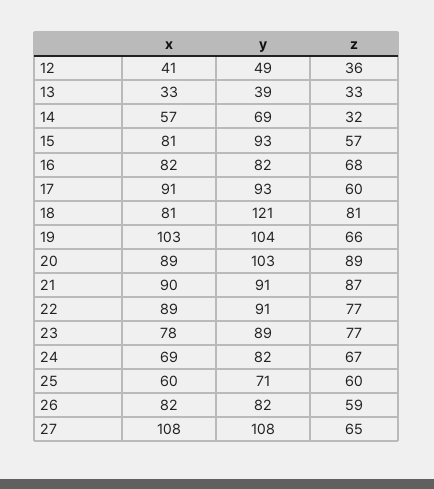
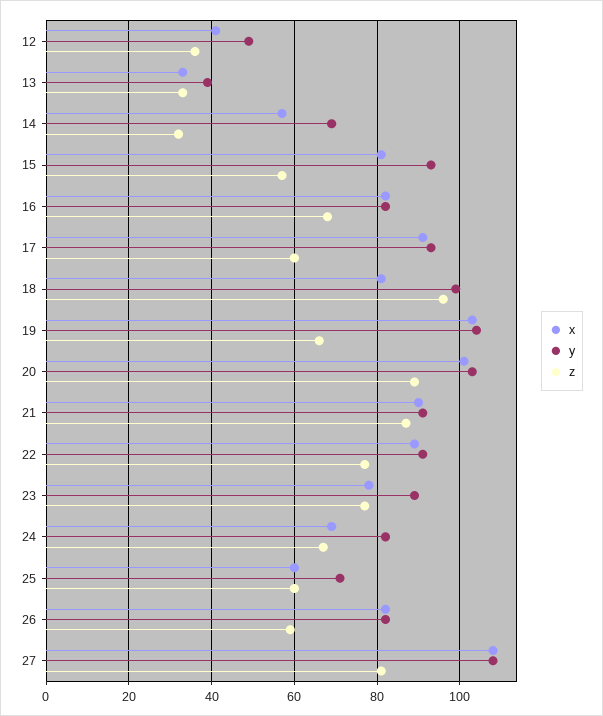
y, 18: 121 -> 100
z, 18: 81 -> 95
x, 20: 89 -> 100
z, 27: 65 -> 80

